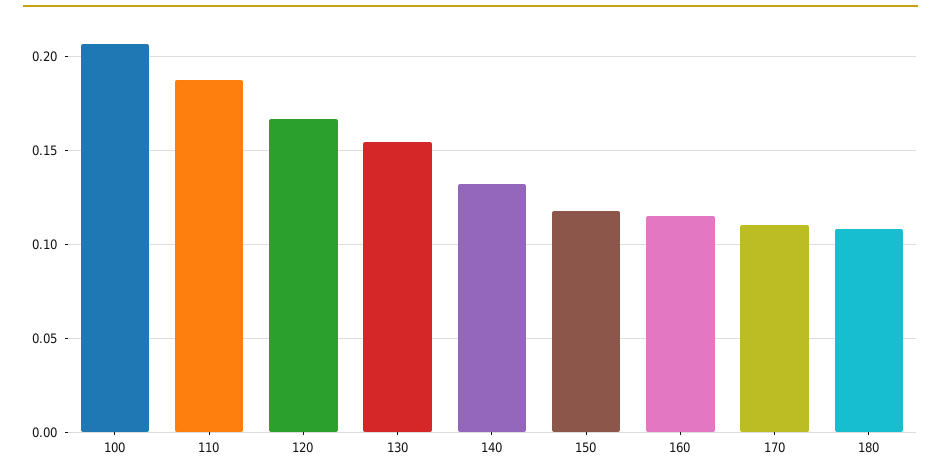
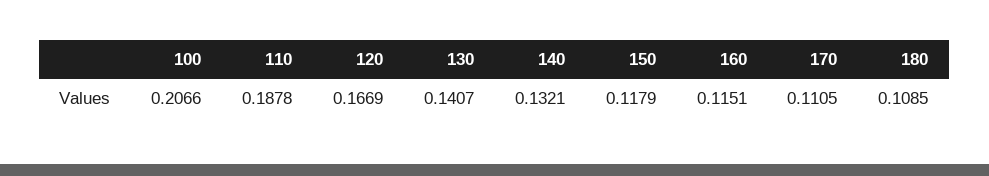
130: 0.155 -> 0.1407

